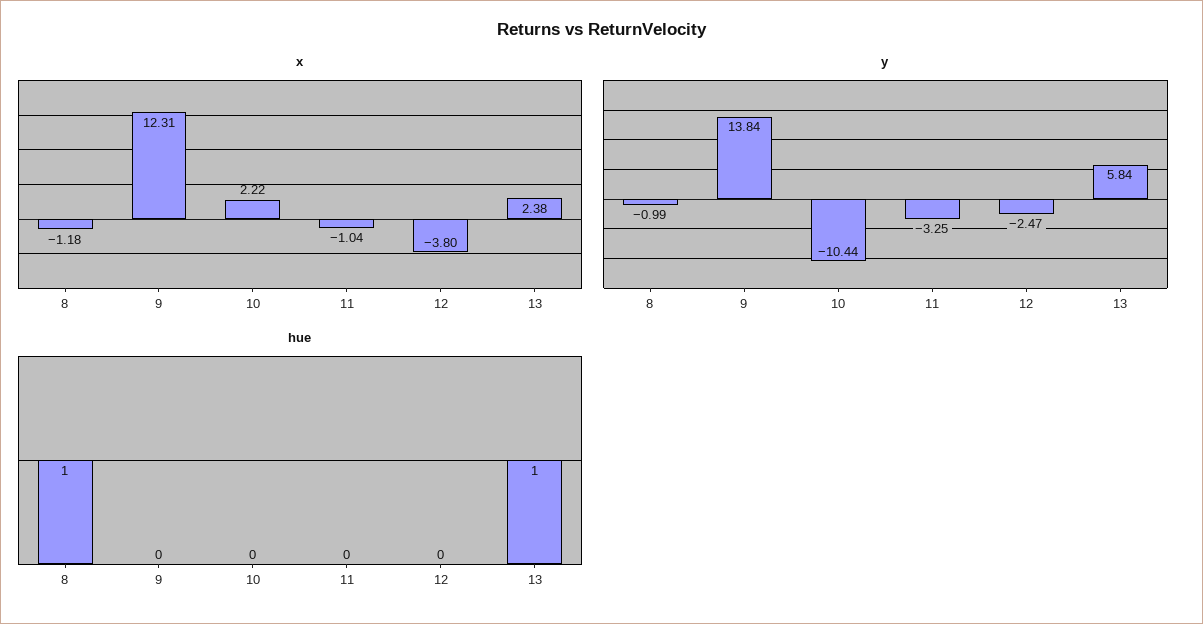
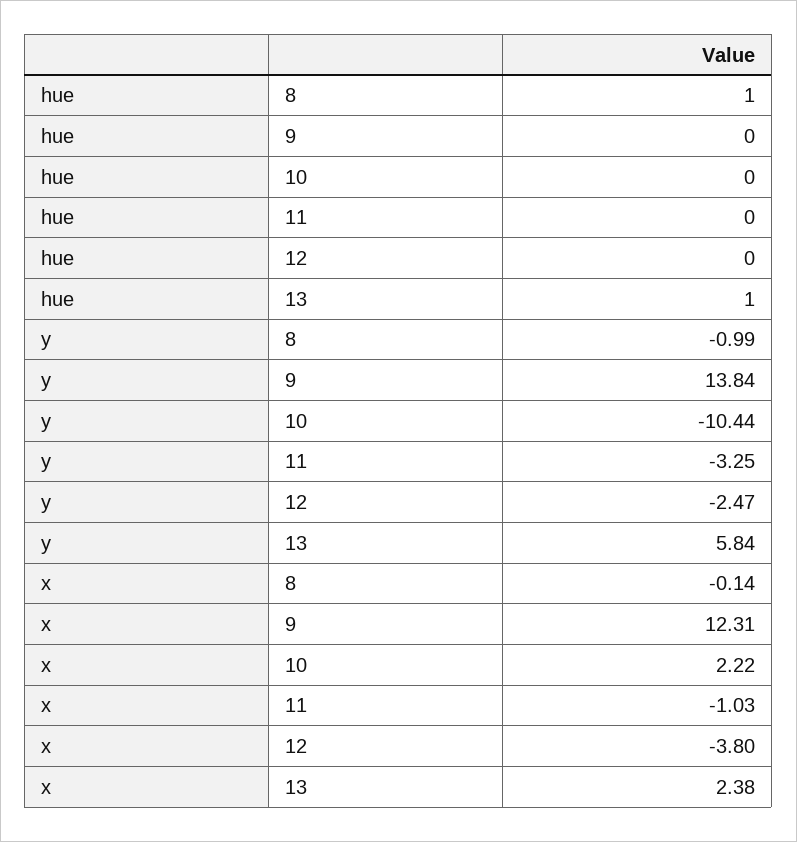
x, 8: -1.18 -> -0.14
x, 11: -1.04 -> -1.03

